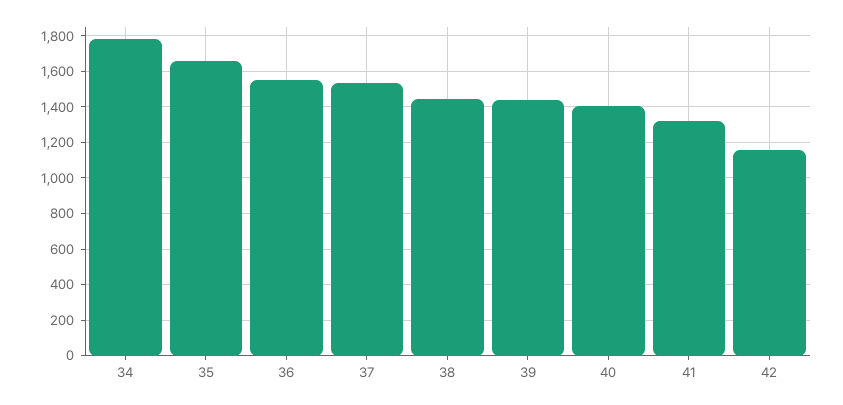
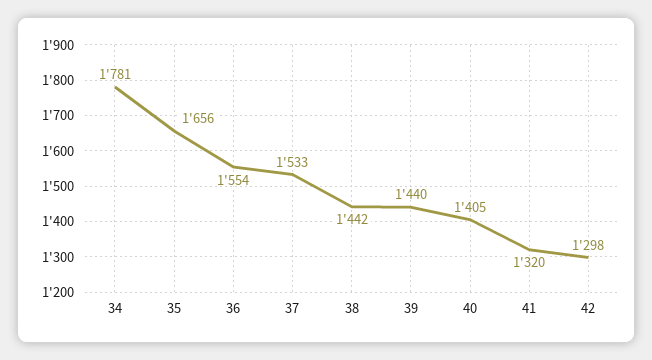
42: 1150 -> 1298

